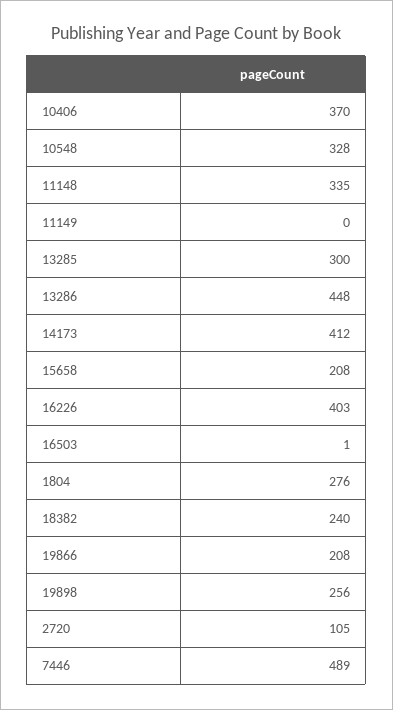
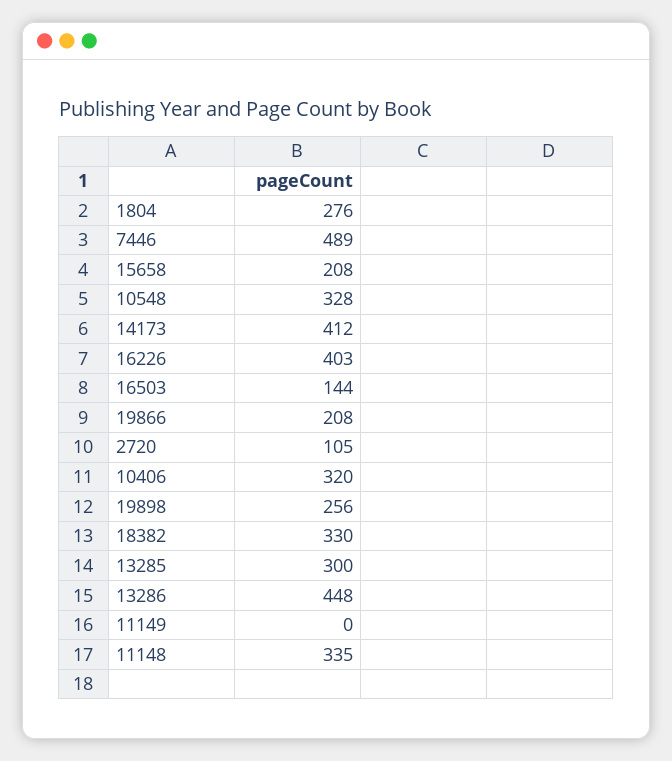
10406: 370 -> 320
16503: 1 -> 144
18382: 240 -> 330

